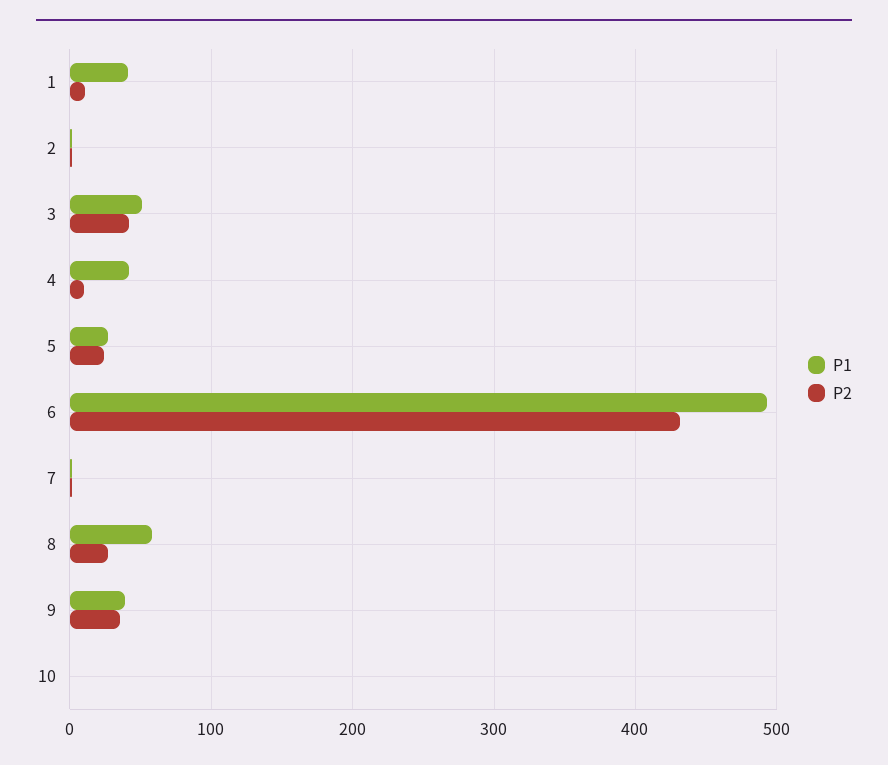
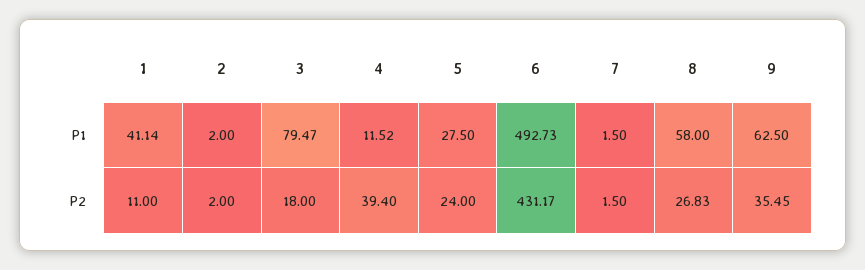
P1, 3: 50 -> 79.47
P2, 3: 40 -> 18
P1, 4: 40 -> 11.52
P2, 4: 10 -> 39.4
P1, 9: 40 -> 62.5
P1, 10: 0 -> none
P2, 10: 0 -> none

